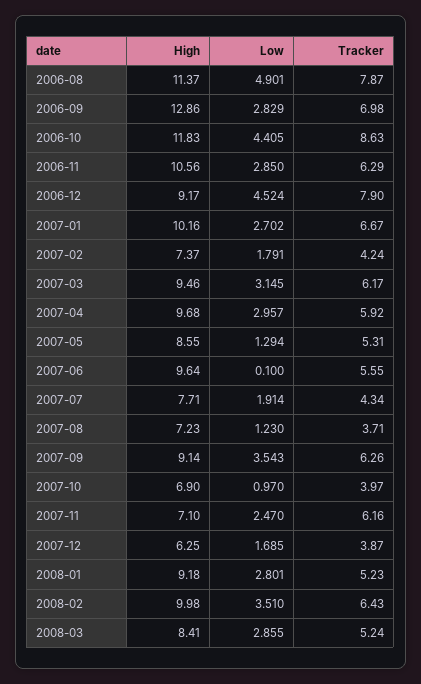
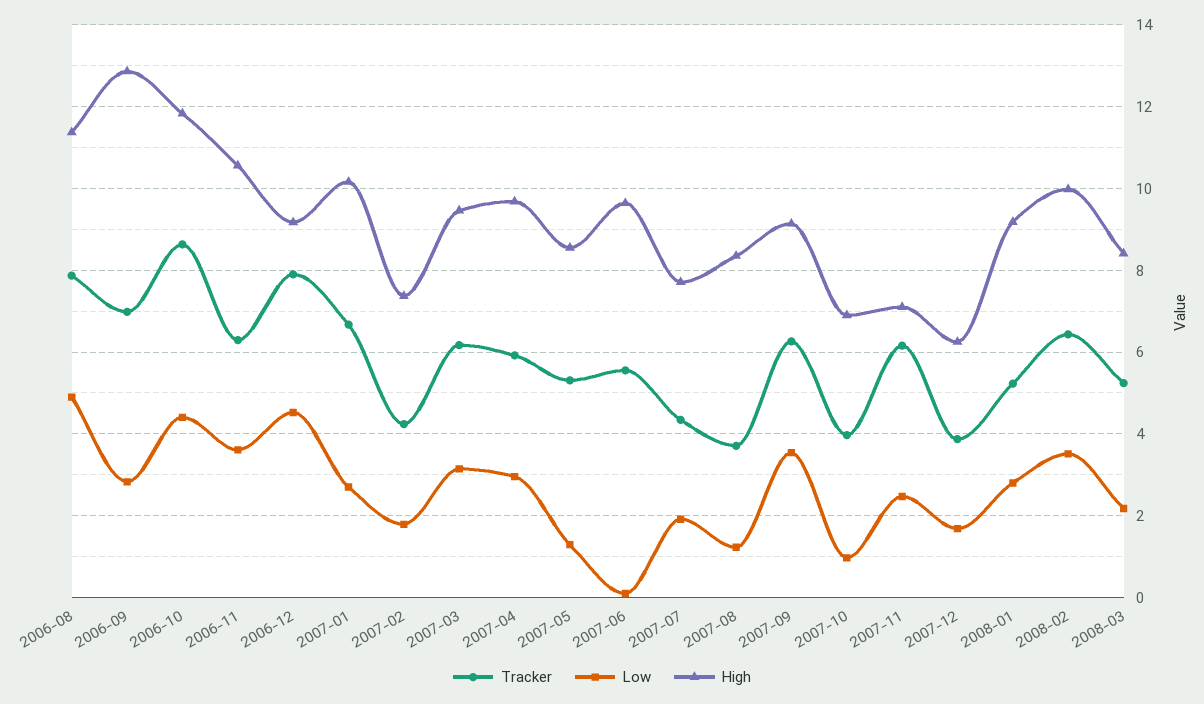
Low, 2006-11: 2.85 -> 3.6
High, 2007-08: 7.23 -> 8.4
Low, 2008-03: 2.855 -> 2.2

